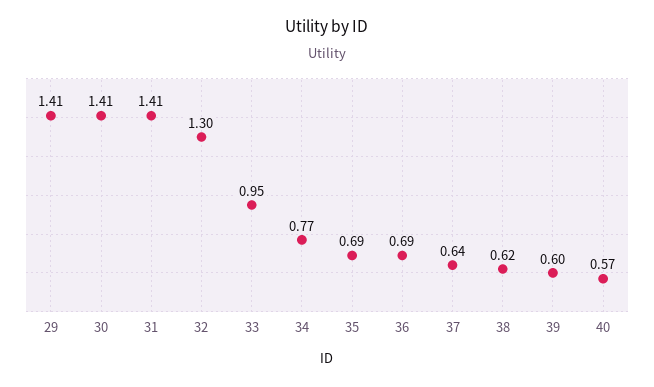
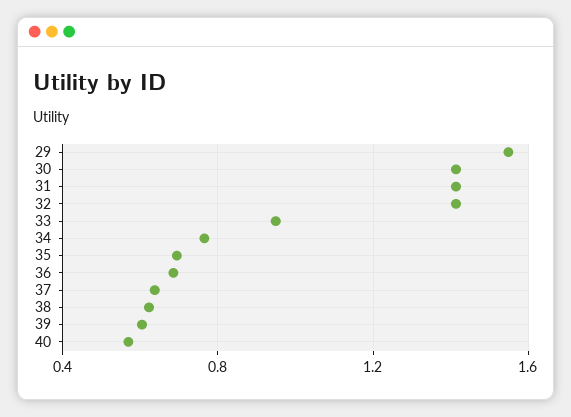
29: 1.41 -> 1.55
32: 1.3 -> 1.4

